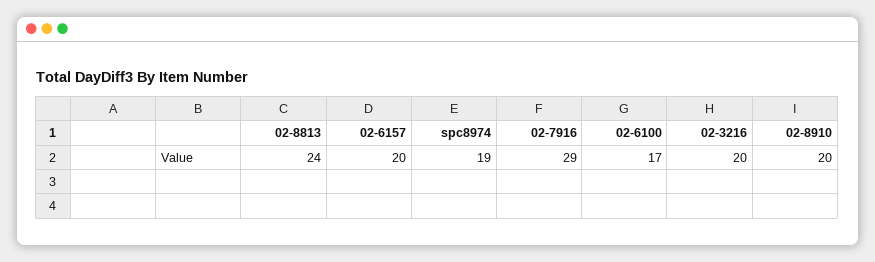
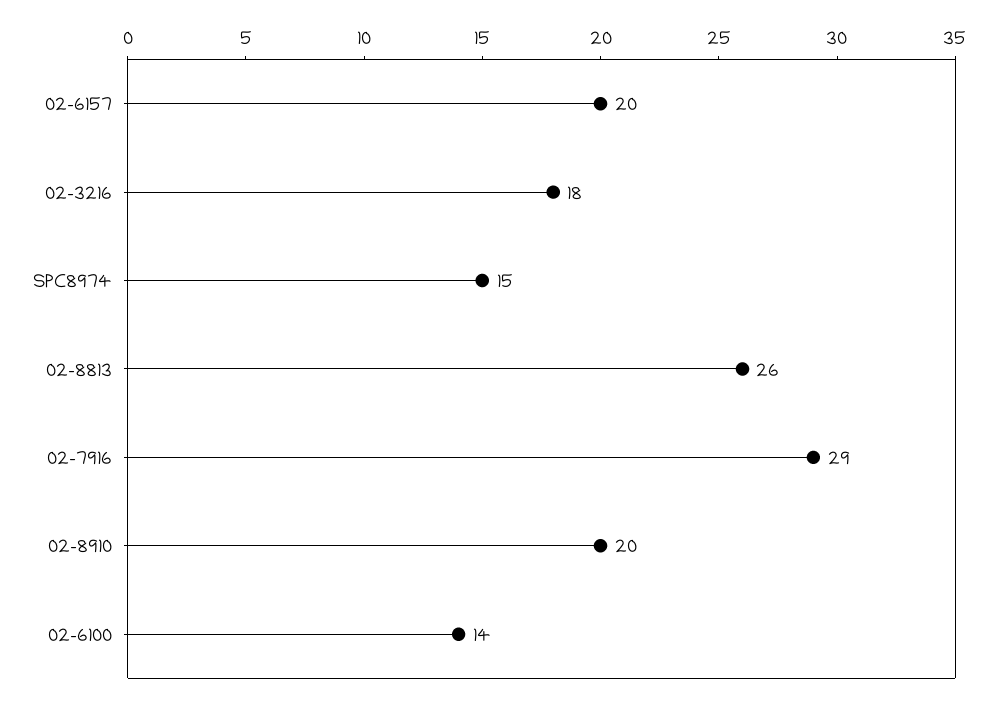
02-8813: 24 -> 26
spc8974: 19 -> 15
02-6100: 17 -> 14
02-3216: 20 -> 18

